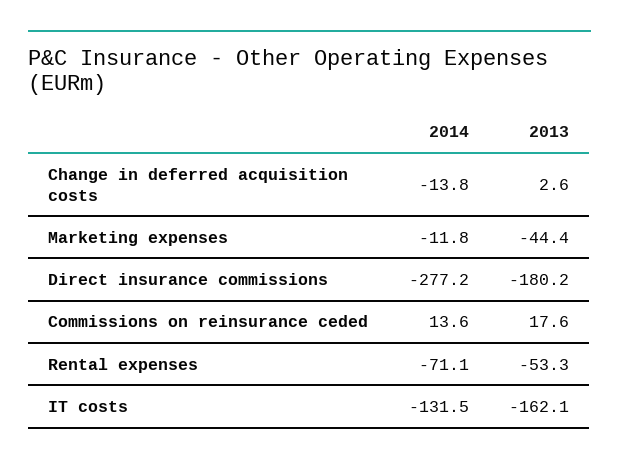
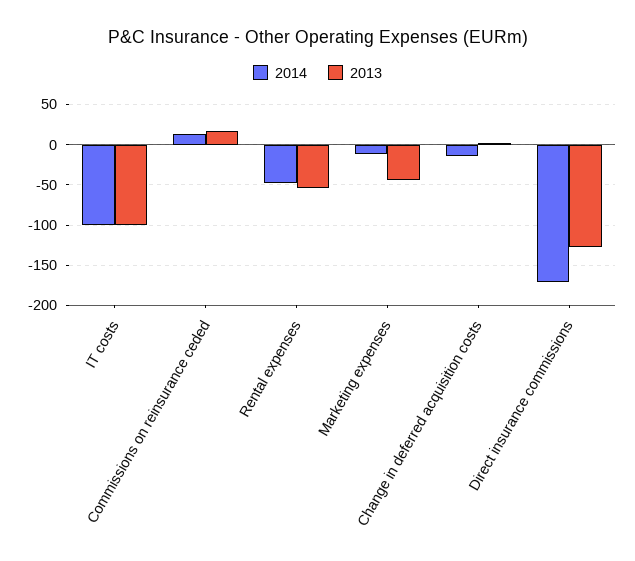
2014, Direct insurance commissions: -277.2 -> -170
2013, Direct insurance commissions: -180.2 -> -130
2014, Rental expenses: -71.1 -> -50
2014, IT costs: -131.5 -> -100
2013, IT costs: -162.1 -> -100

